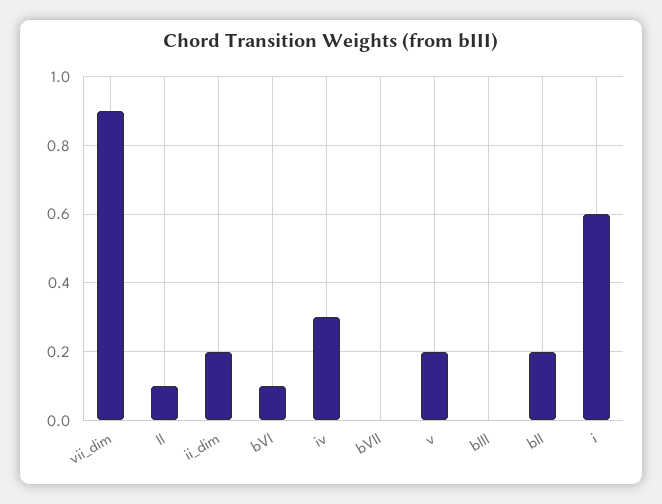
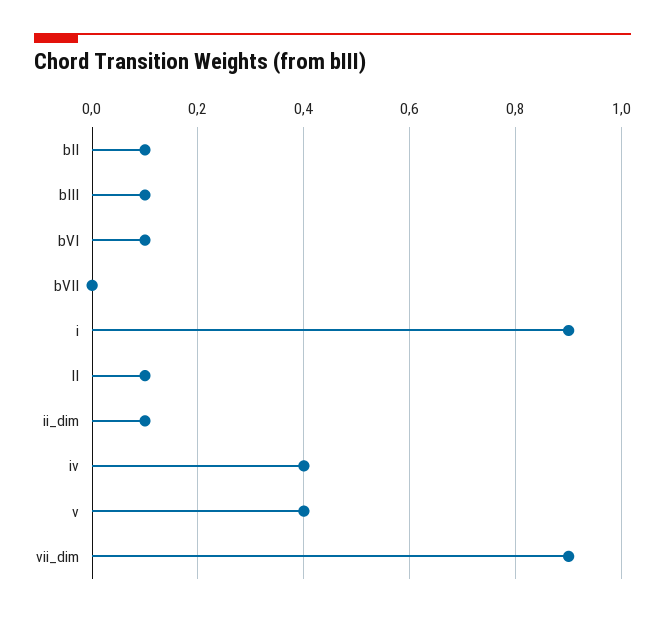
ii_dim: 0.2 -> 0.1
iv: 0.3 -> 0.4
v: 0.2 -> 0.4
bIII: 0 -> 0.1
bII: 0.2 -> 0.1
i: 0.6 -> 0.9

